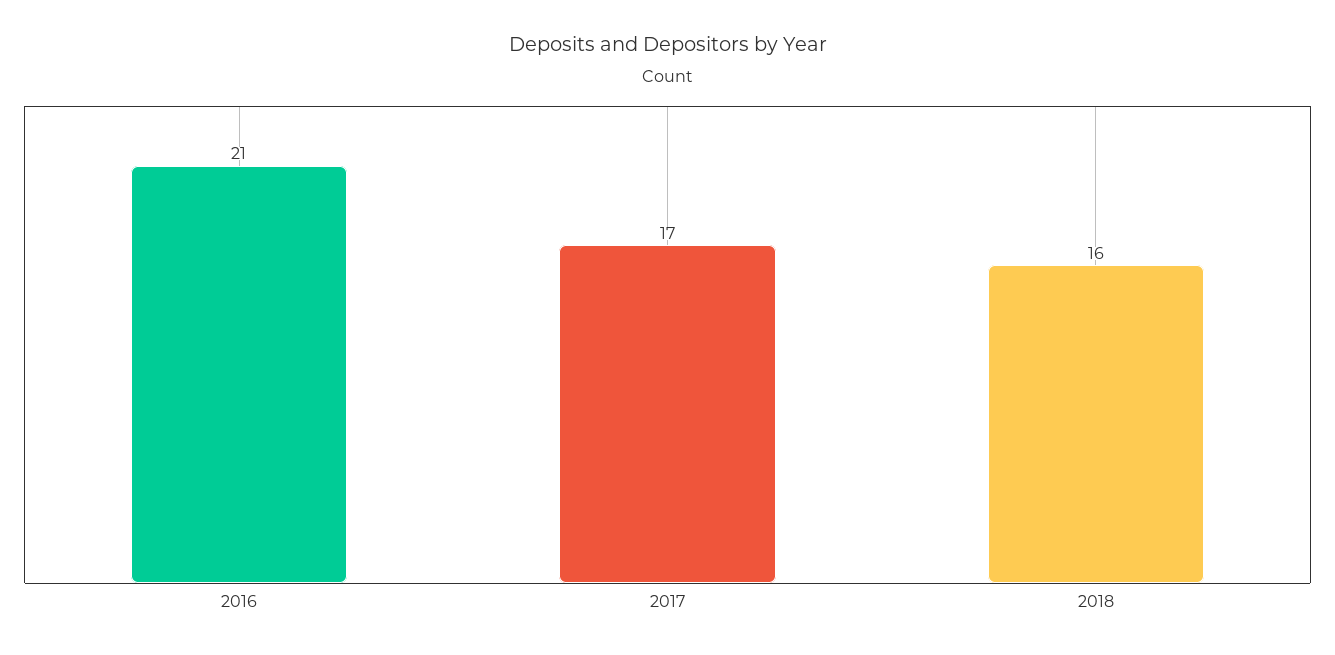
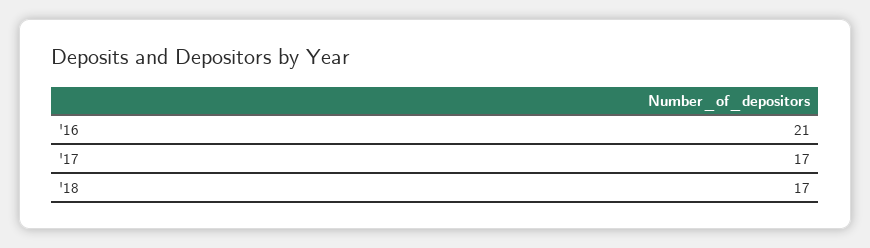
2018: 16 -> 17

